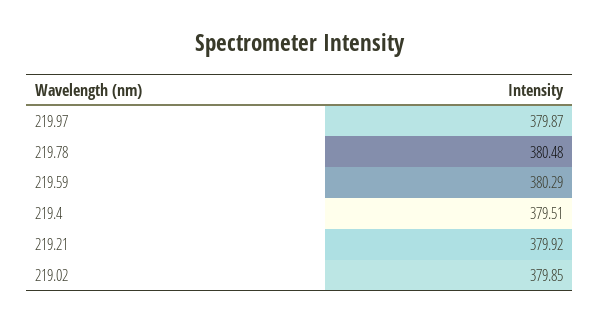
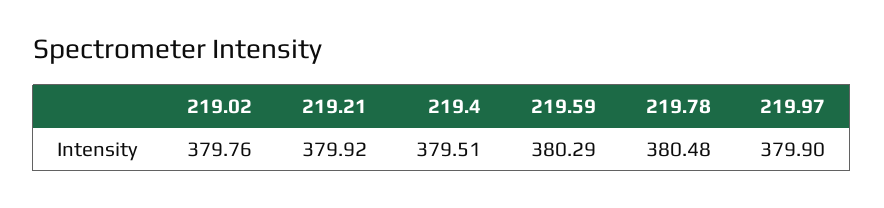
219.97: 379.87 -> 379.9
219.02: 379.85 -> 379.76

